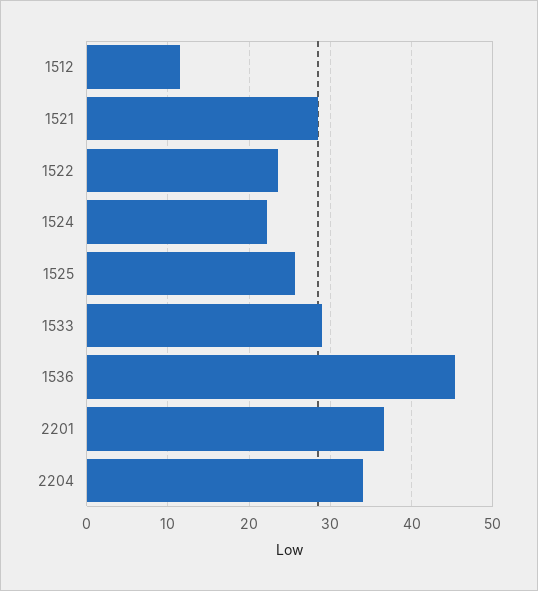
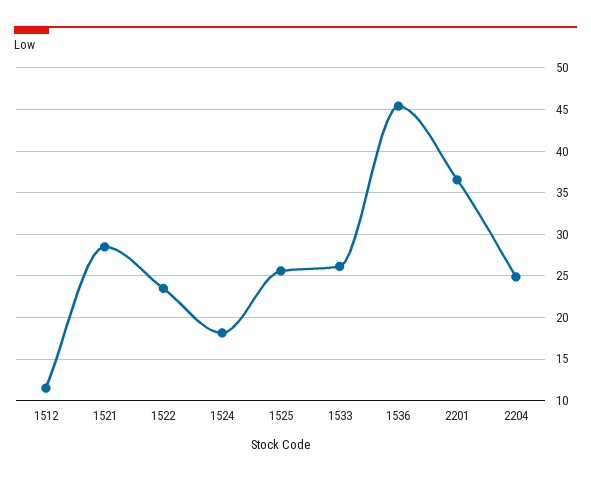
1524: 22 -> 18
1533: 29 -> 26
2204: 34 -> 25

